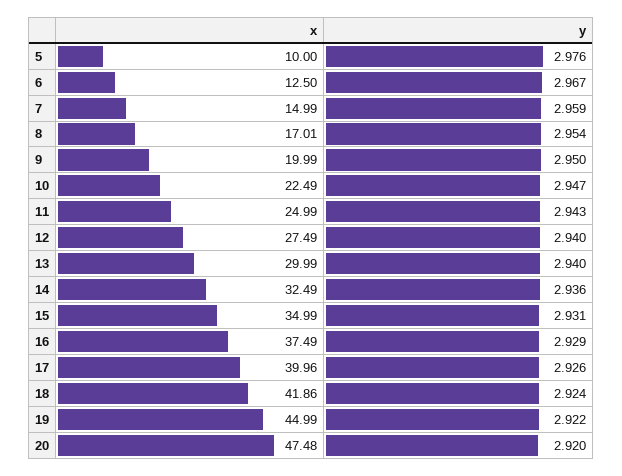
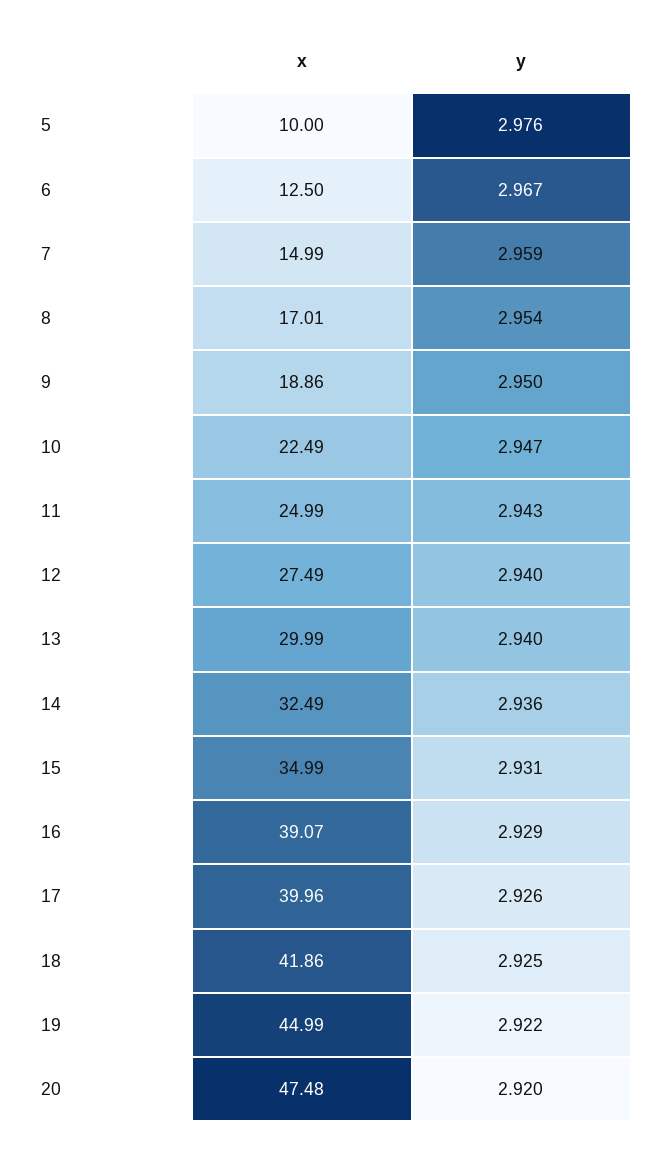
x, 9: 19.99 -> 18.86
x, 16: 37.49 -> 39.07
y, 18: 2.924 -> 2.925

